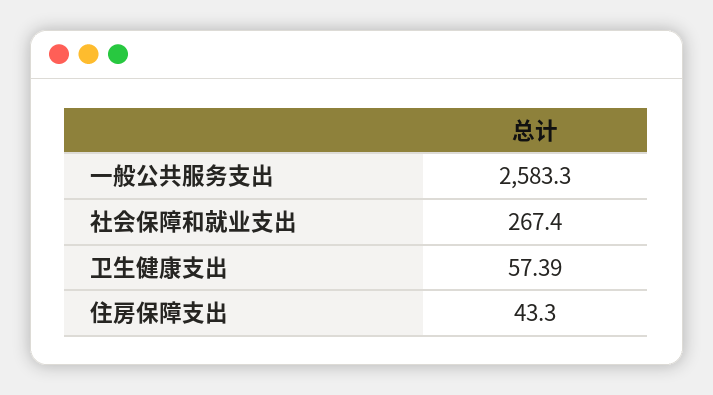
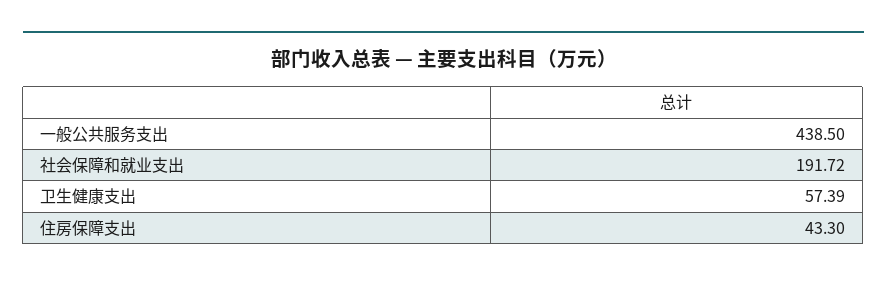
一般公共服务支出: 2583.3 -> 438.5
社会保障和就业支出: 267.4 -> 191.72

